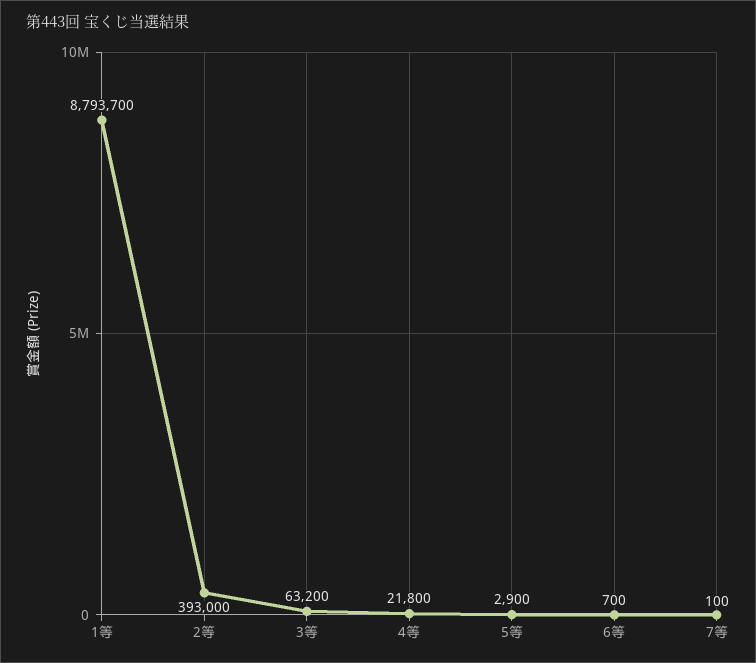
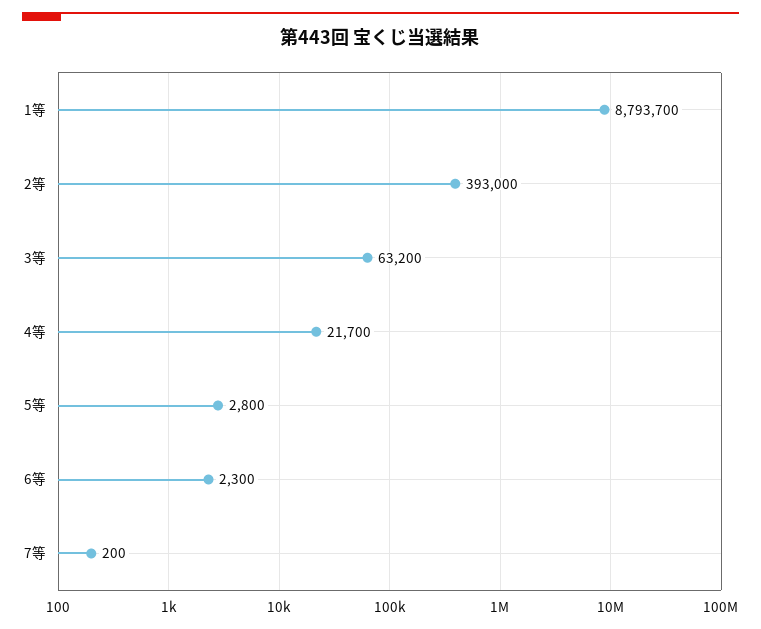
4等: 21800 -> 21700
5等: 2900 -> 2800
6等: 700 -> 2300
7等: 100 -> 200

